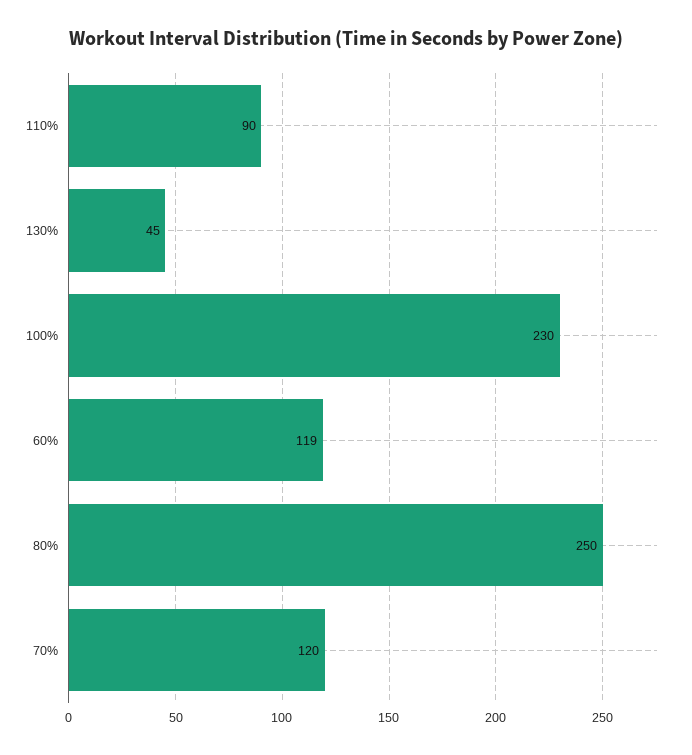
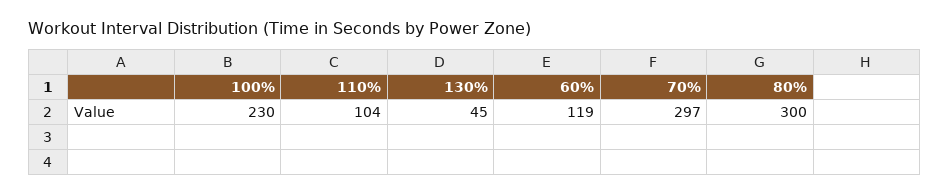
110%: 90 -> 104
80%: 250 -> 300
70%: 120 -> 297

